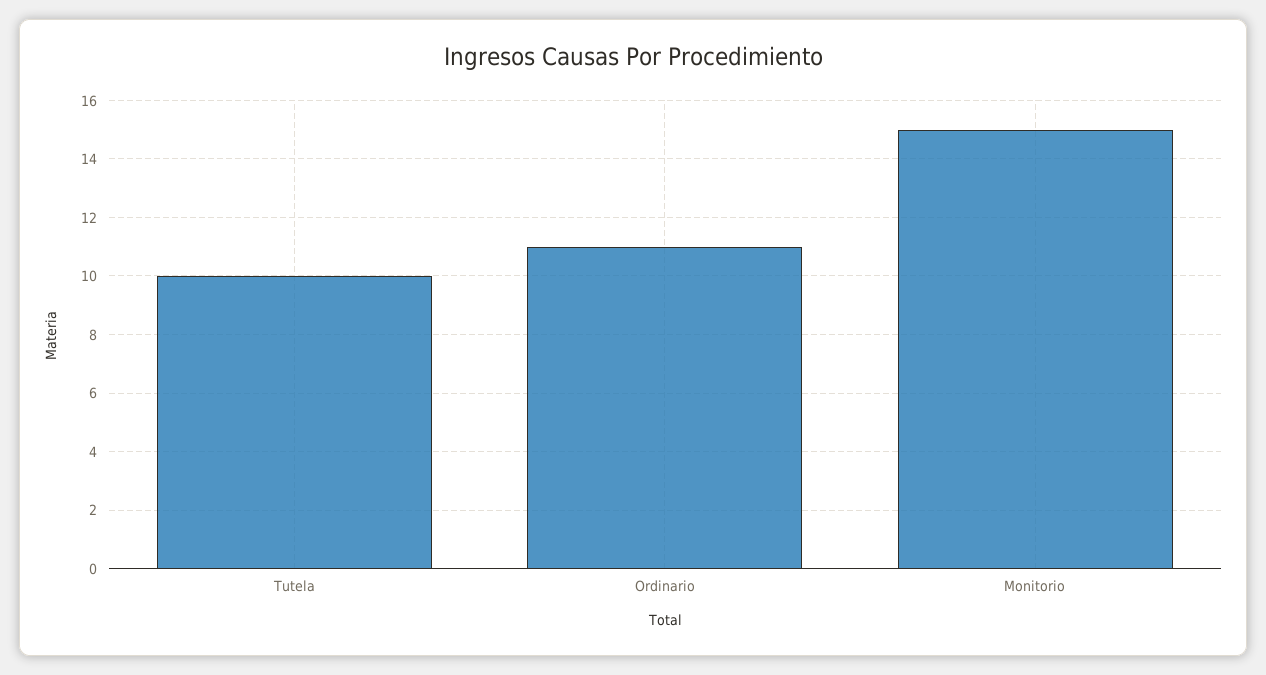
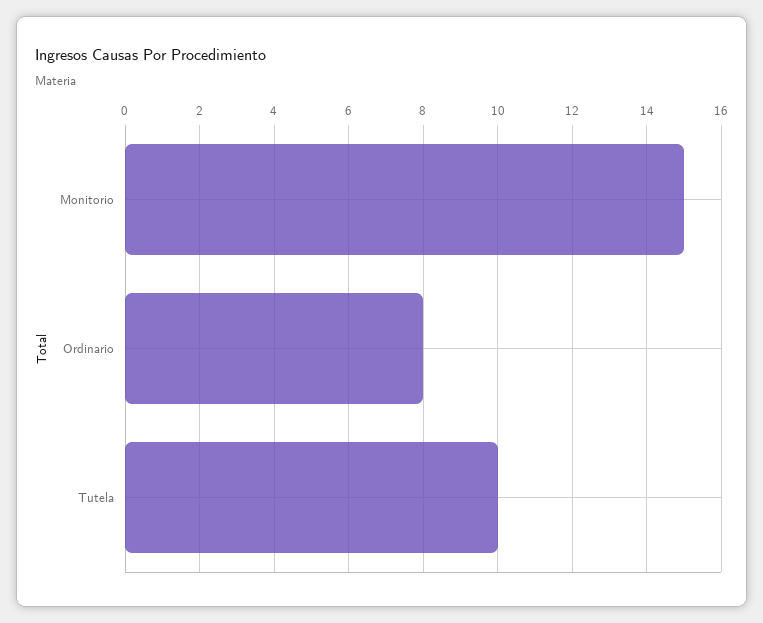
Ordinario: 11 -> 8

